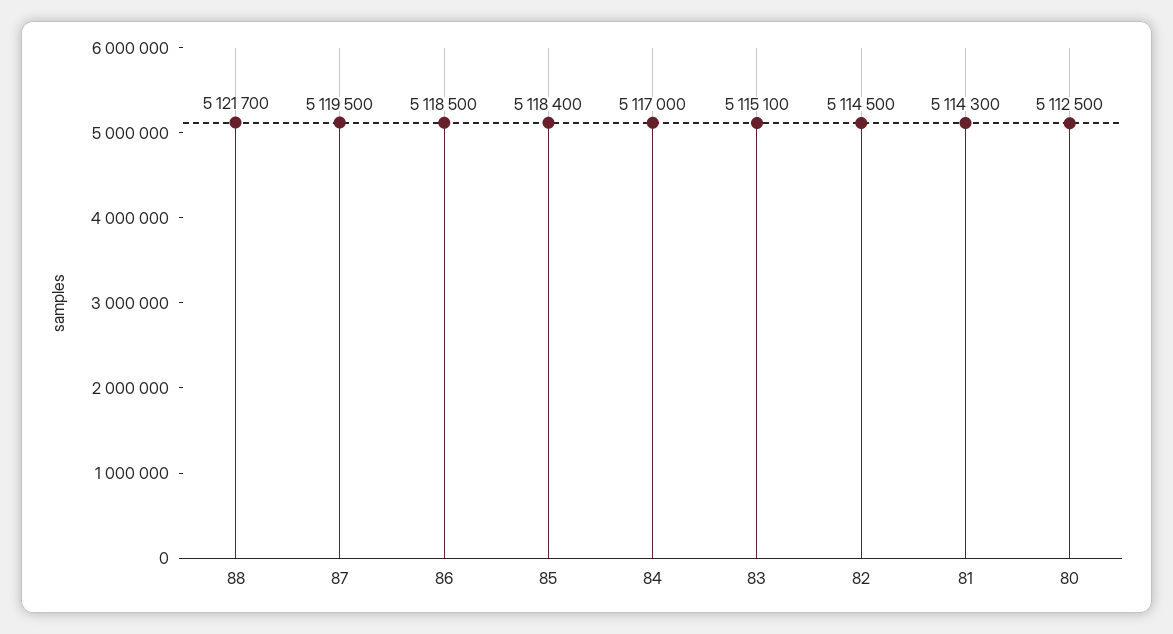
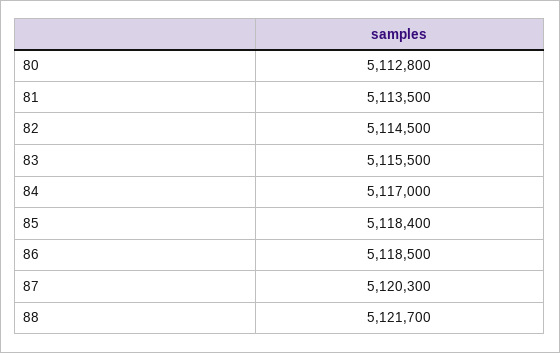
87: 5119500 -> 5120300
83: 5115100 -> 5115500
81: 5114300 -> 5113500
80: 5112500 -> 5112800

